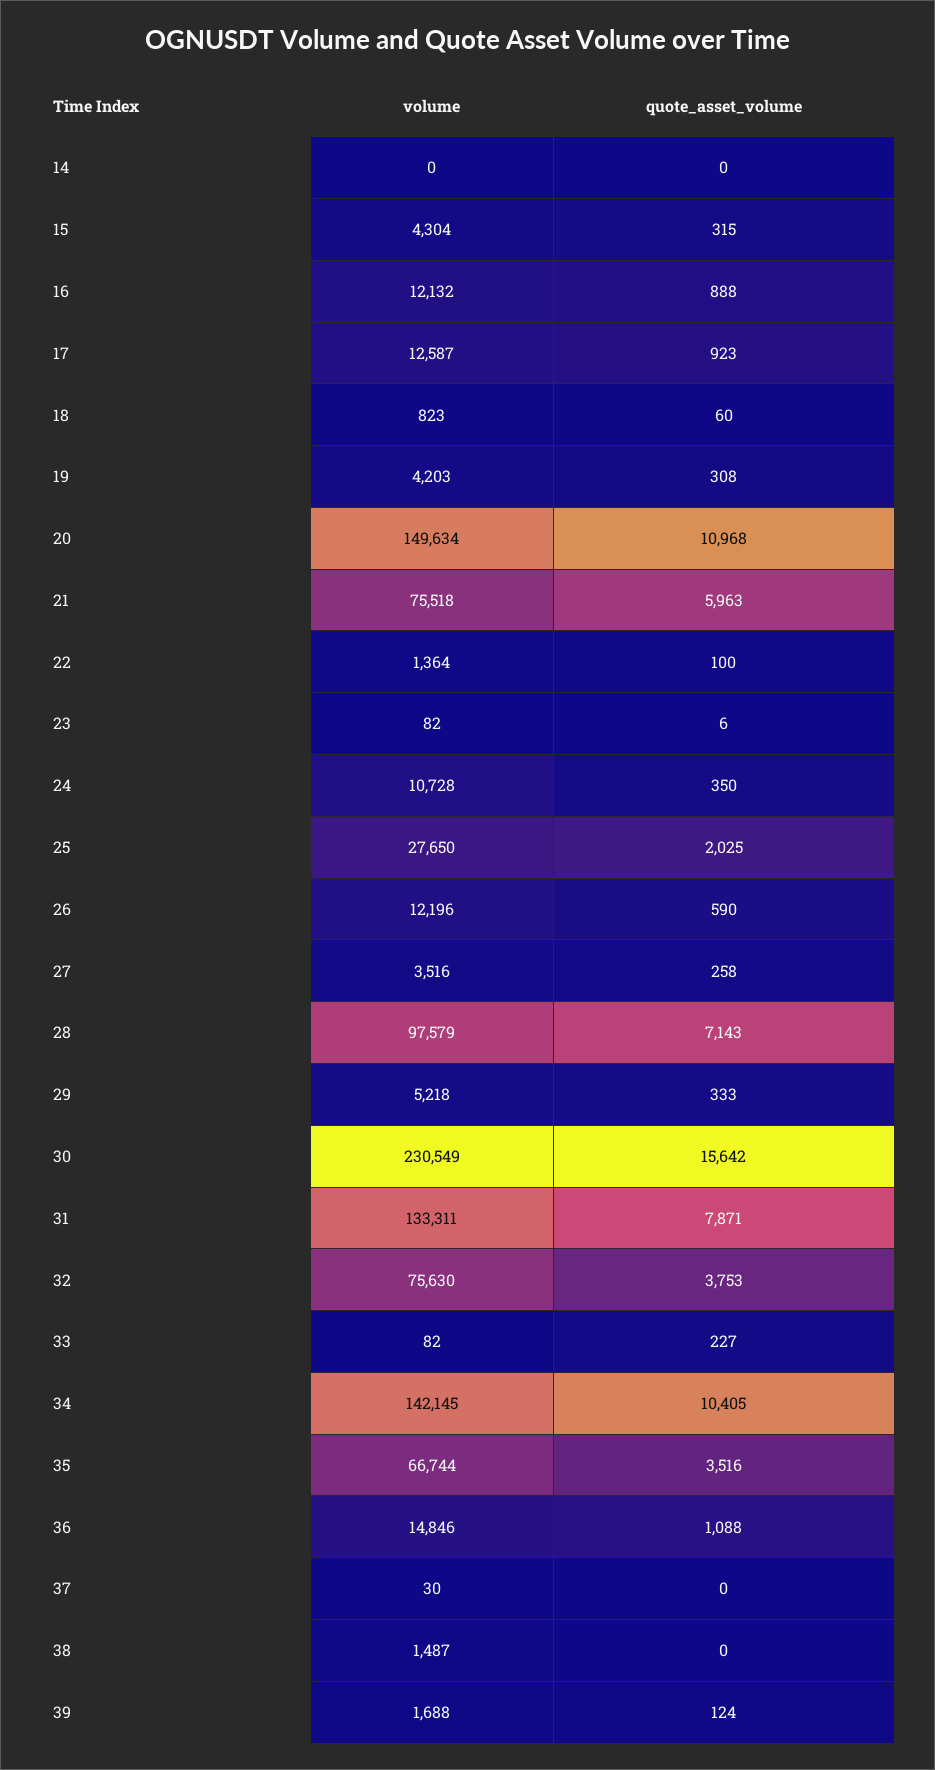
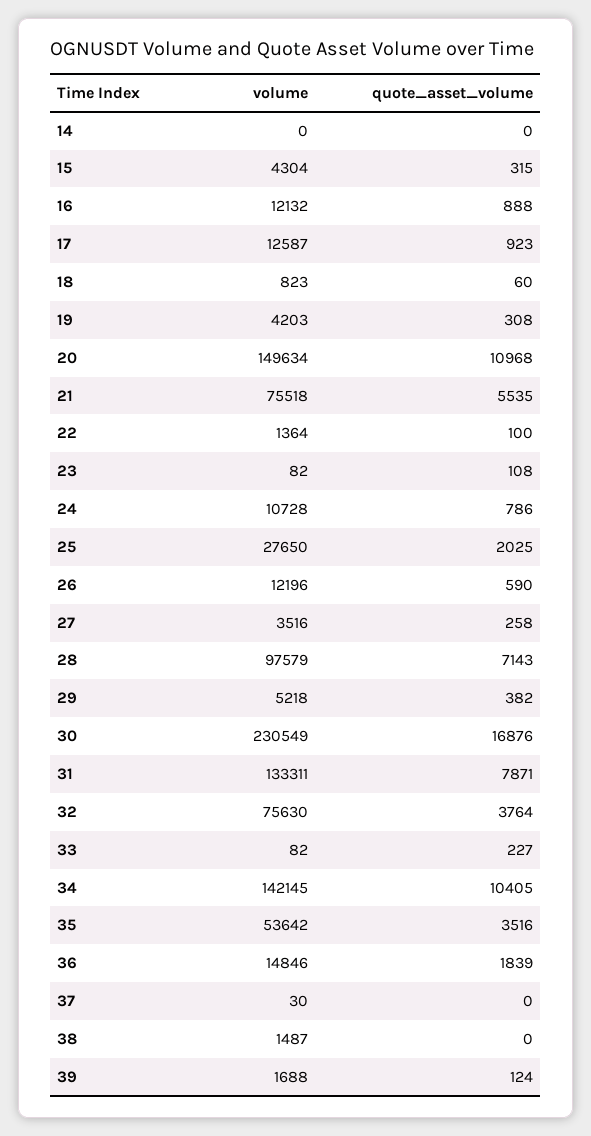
quote_asset_volume, 21: 5963 -> 5535
quote_asset_volume, 23: 6 -> 108
quote_asset_volume, 24: 350 -> 786
quote_asset_volume, 29: 333 -> 382
quote_asset_volume, 30: 15642 -> 16876
quote_asset_volume, 32: 3753 -> 3764
volume, 35: 66744 -> 53642
quote_asset_volume, 36: 1088 -> 1839

